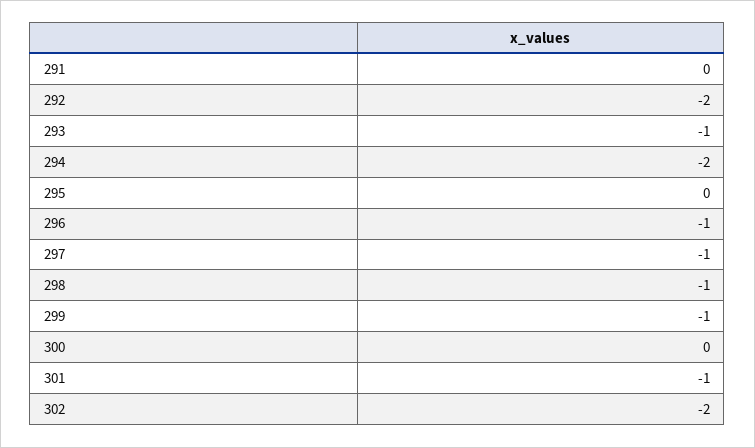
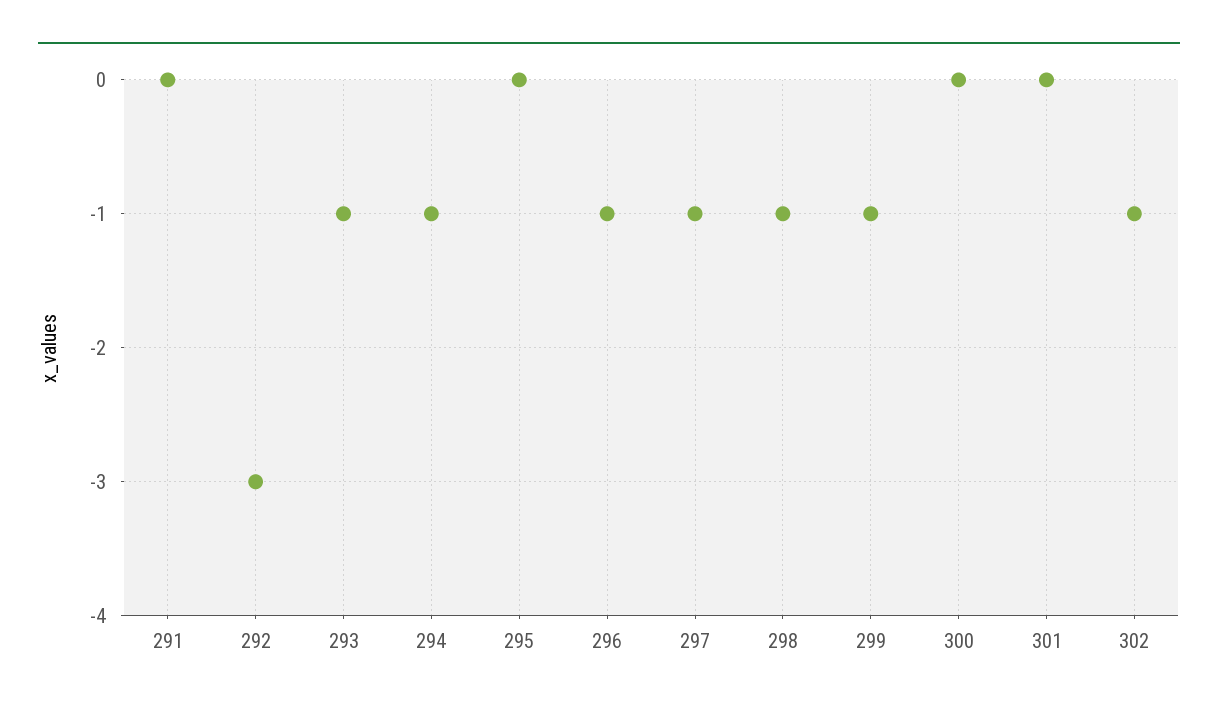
292: -2 -> -3
294: -2 -> -1
301: -1 -> 0
302: -2 -> -1

